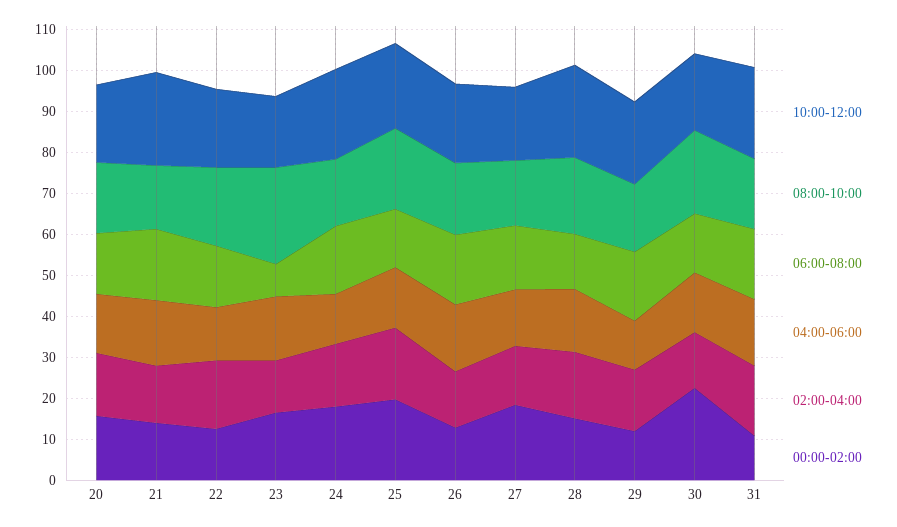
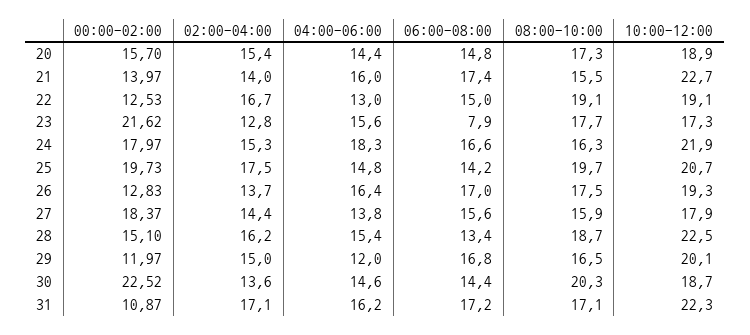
08:00-10:00, 23: 24 -> 17.7
00:00-02:00, 23: 16 -> 21.62
04:00-06:00, 24: 12 -> 18.3

